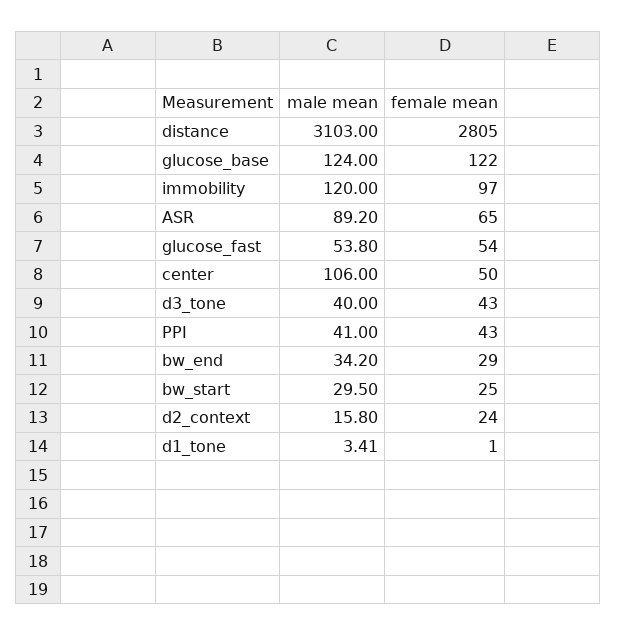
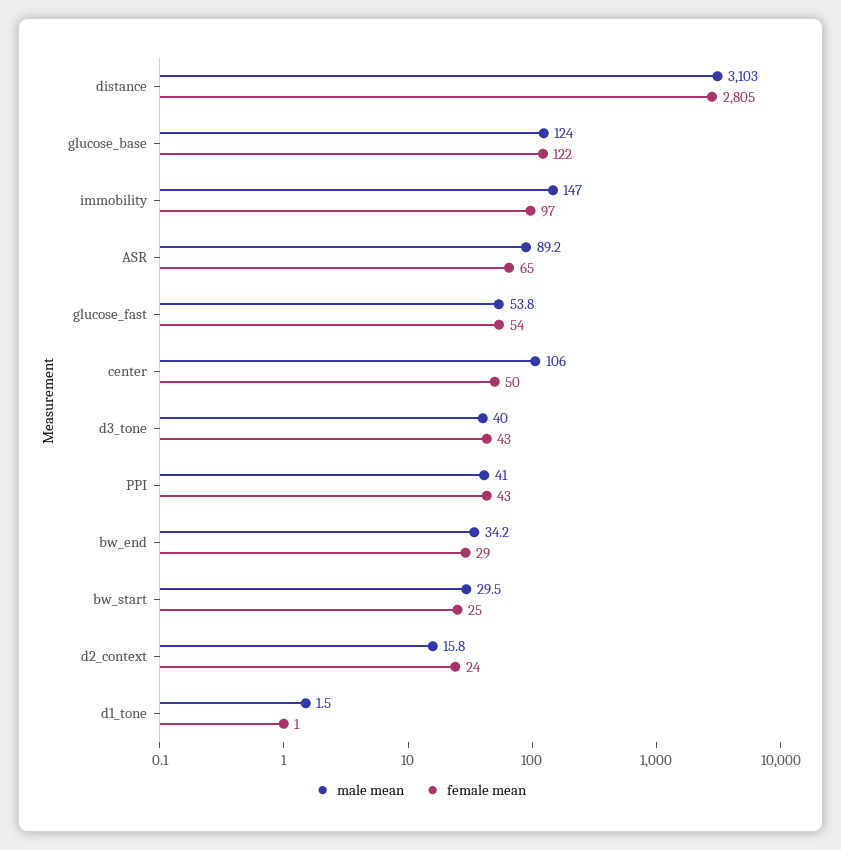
male mean, immobility: 120 -> 147
male mean, d1_tone: 3.41 -> 1.5

